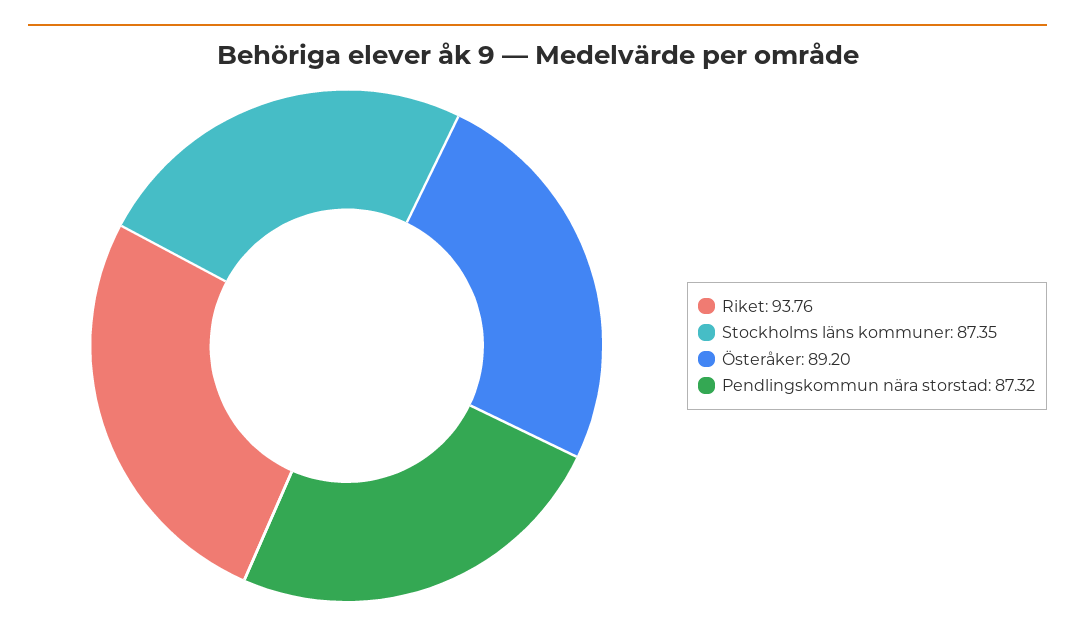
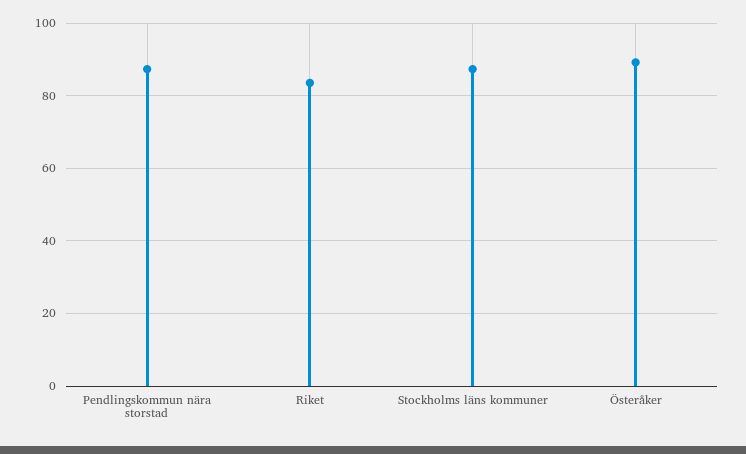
Riket: 93.76 -> 84

